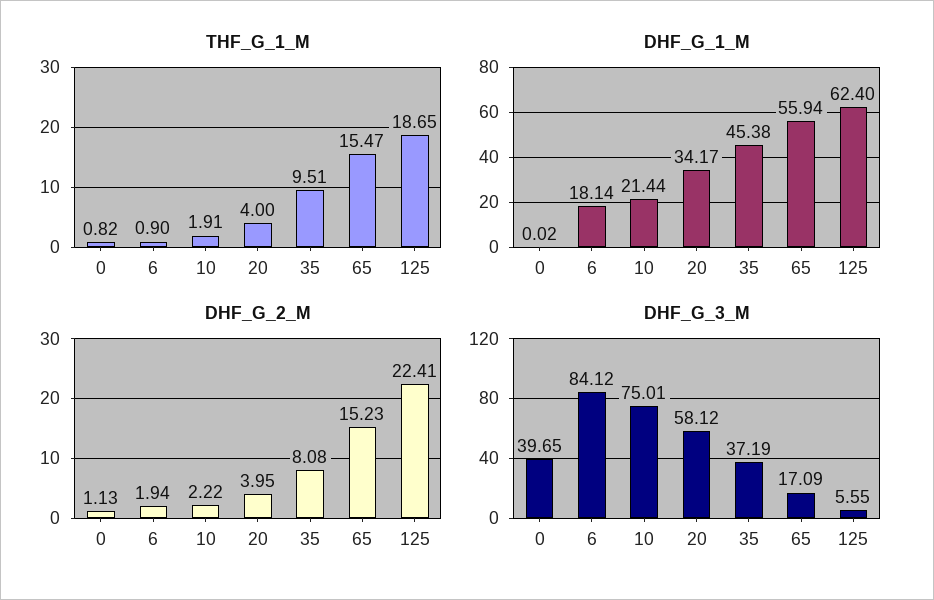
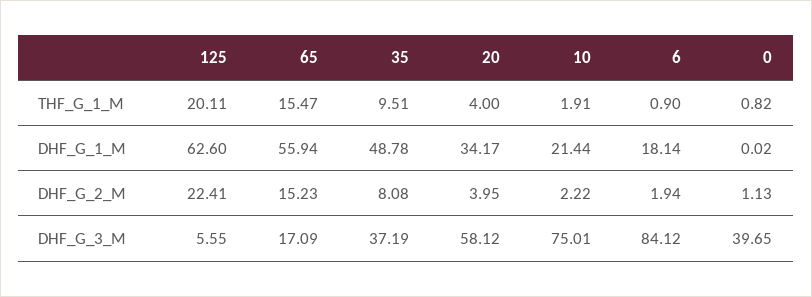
THF_G_1_M, 125: 18.65 -> 20.11
DHF_G_1_M, 35: 45.38 -> 48.78
DHF_G_1_M, 125: 62.4 -> 62.6

